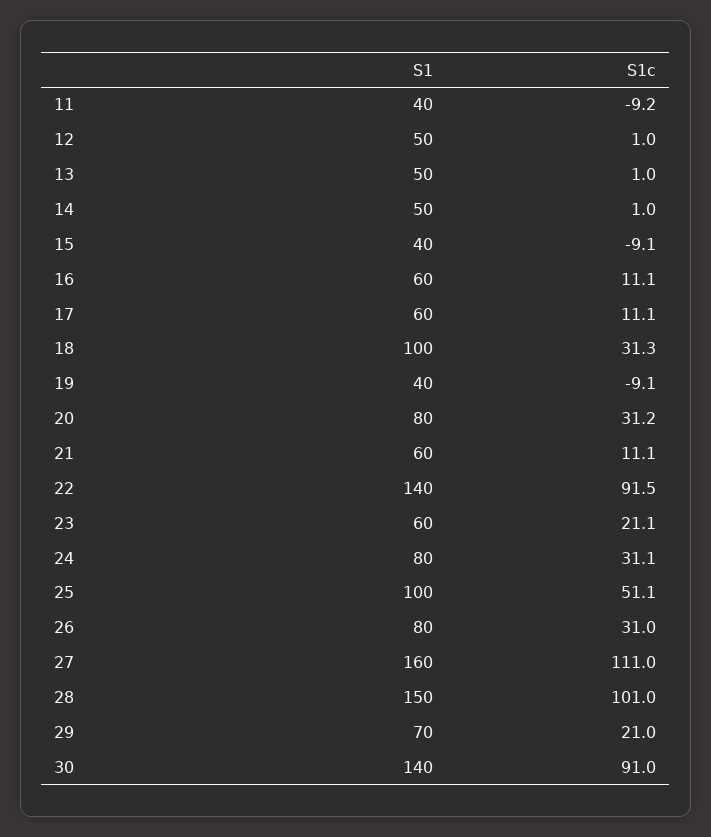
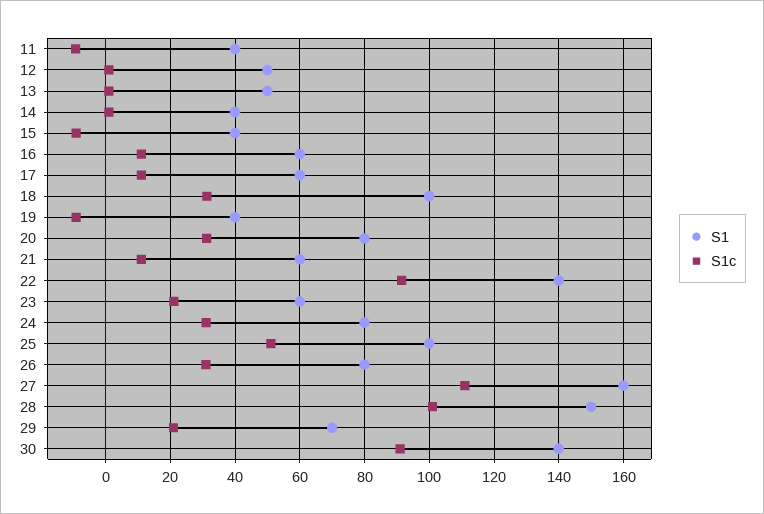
S1, 14: 50 -> 40

